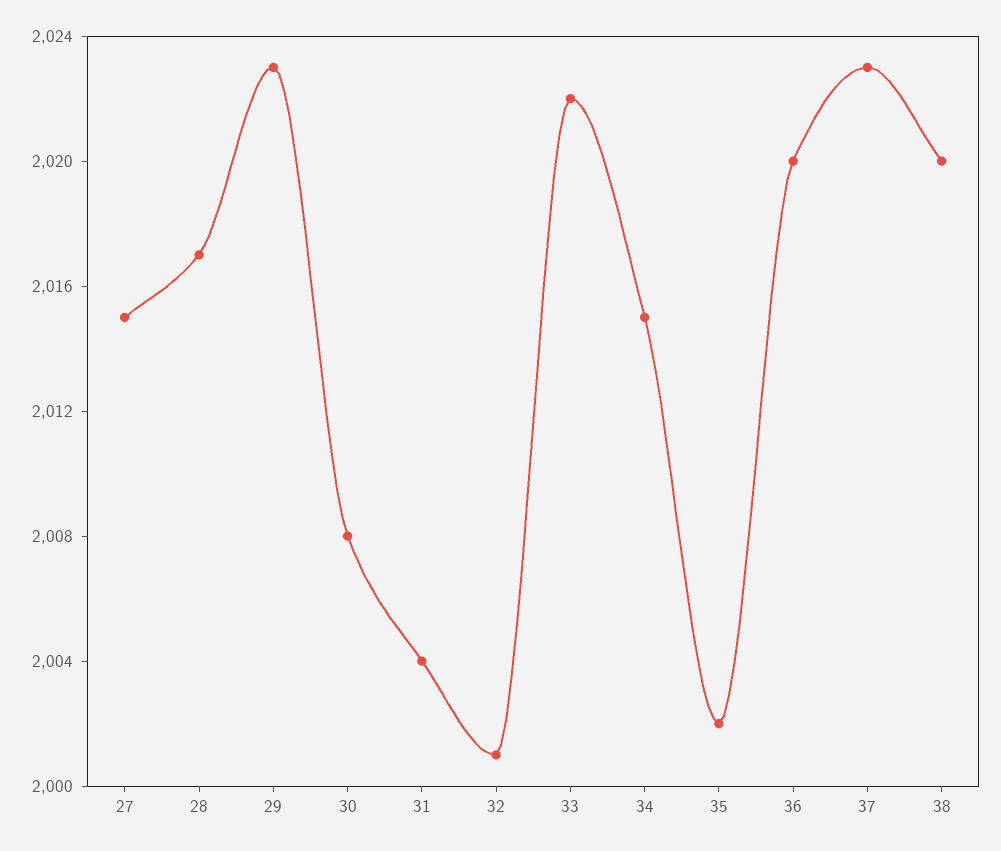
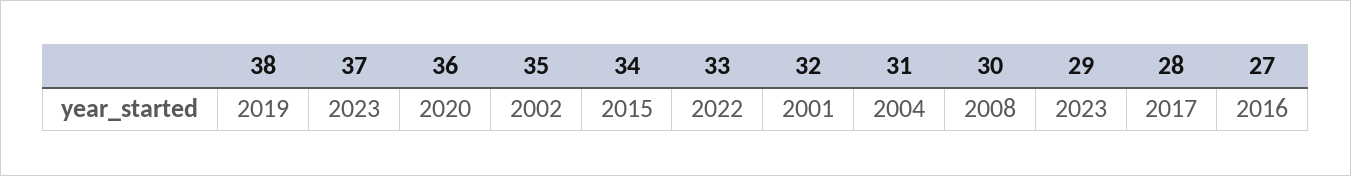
27: 2015 -> 2016
38: 2020 -> 2019

